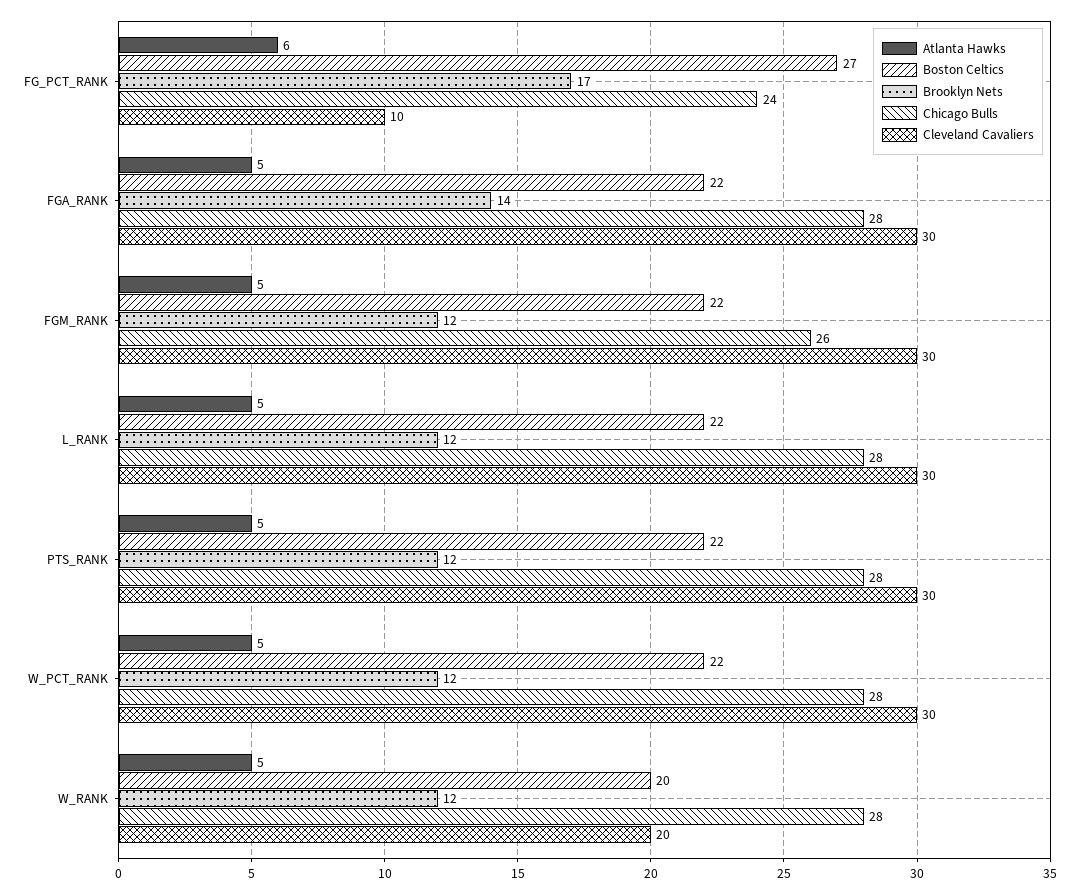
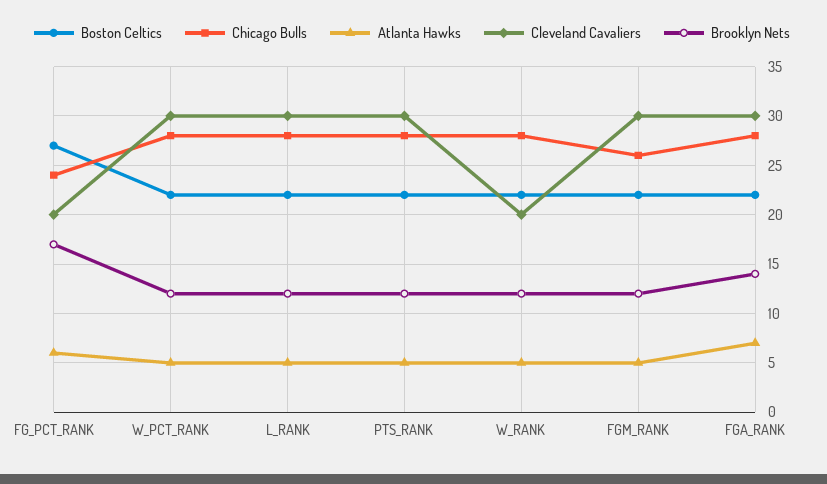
Cleveland Cavaliers, FG_PCT_RANK: 10 -> 20
Atlanta Hawks, FGA_RANK: 5 -> 7
Boston Celtics, W_RANK: 20 -> 22

